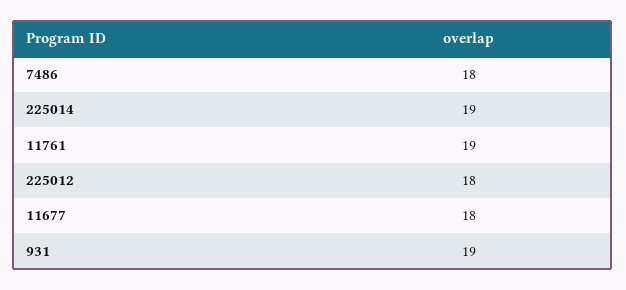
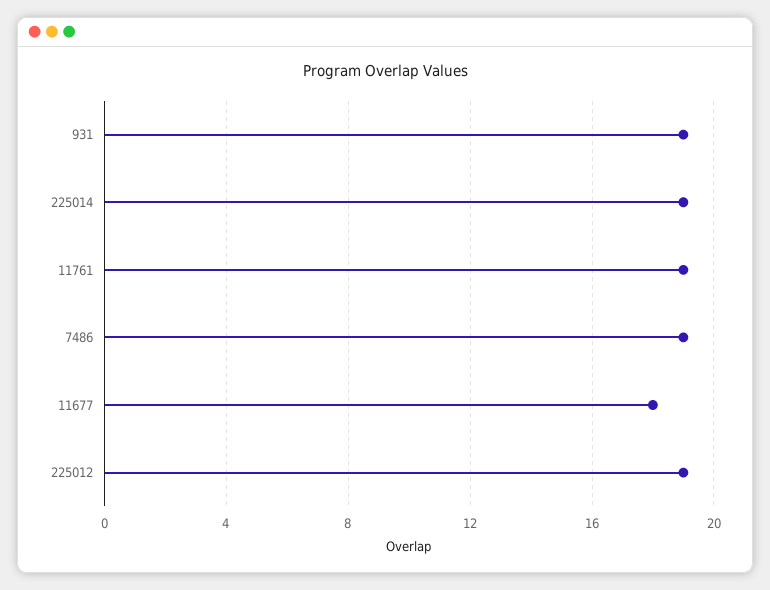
7486: 18 -> 19
225012: 18 -> 19

